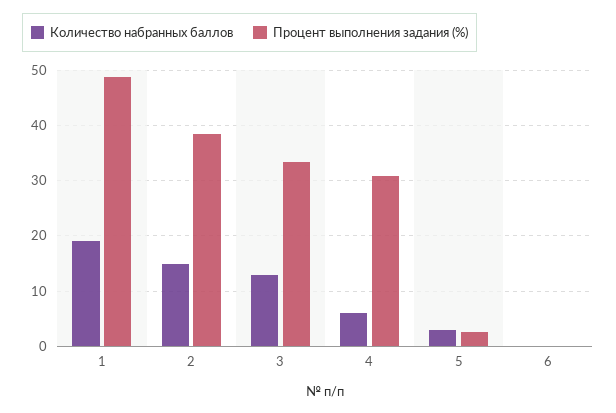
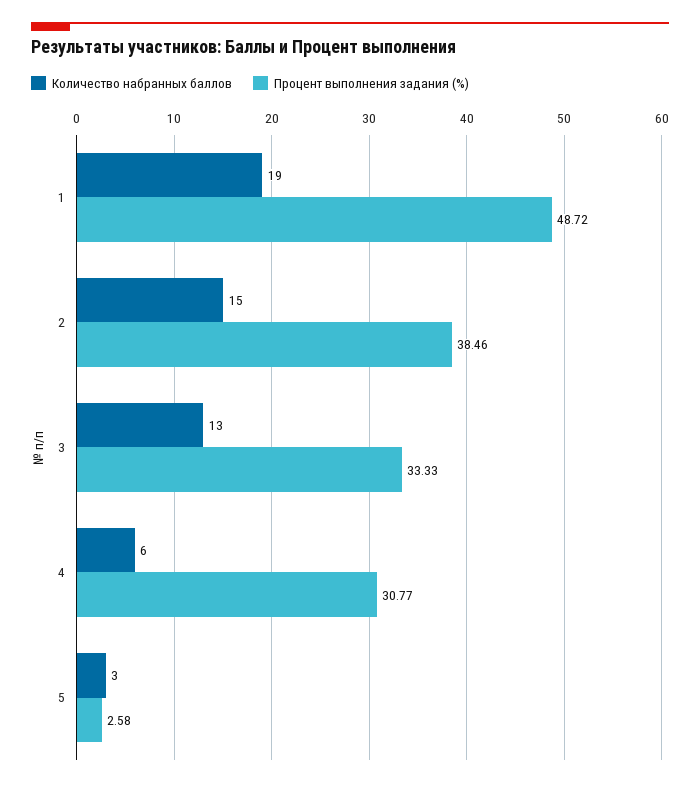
Количество набранных баллов, 6: 0 -> none
Процент выполнения задания (%), 6: 0 -> none

